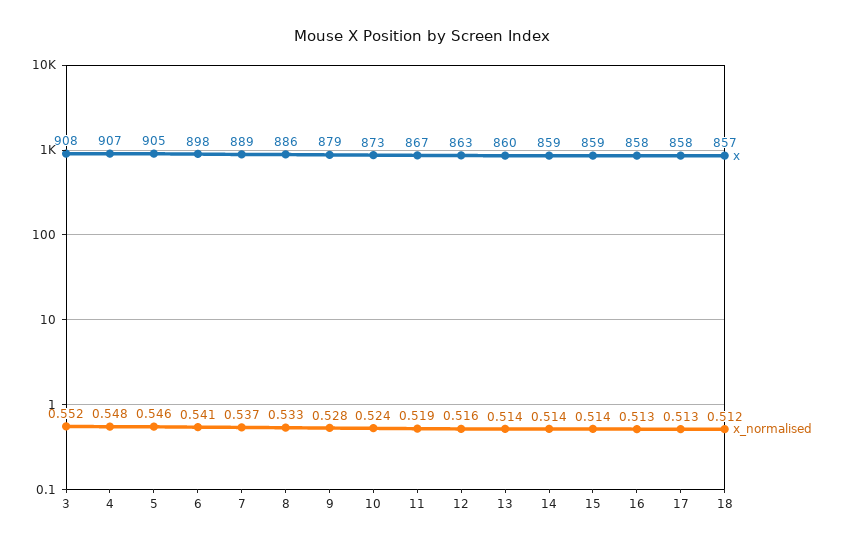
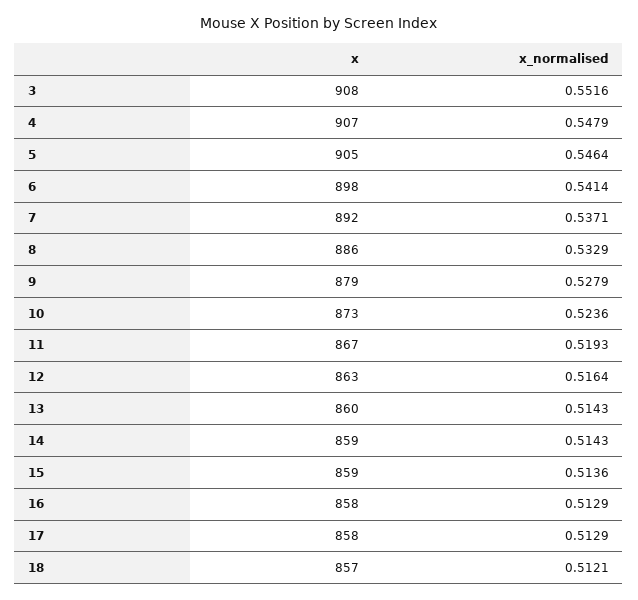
x, 7: 889 -> 892

